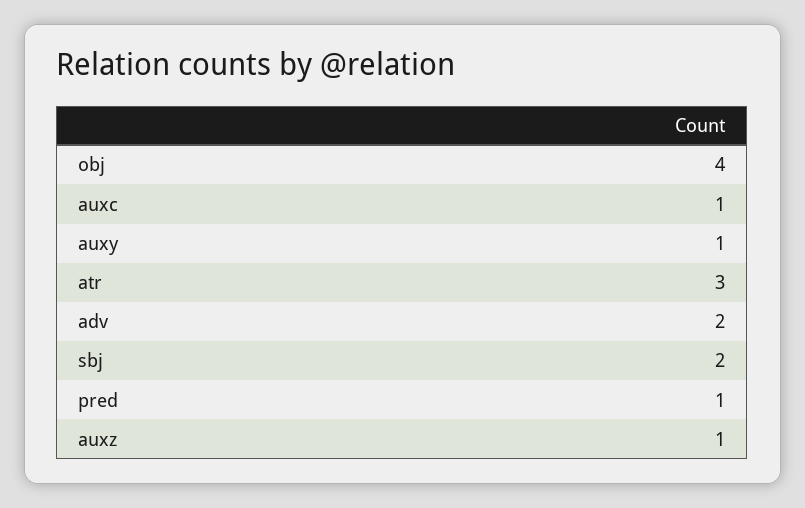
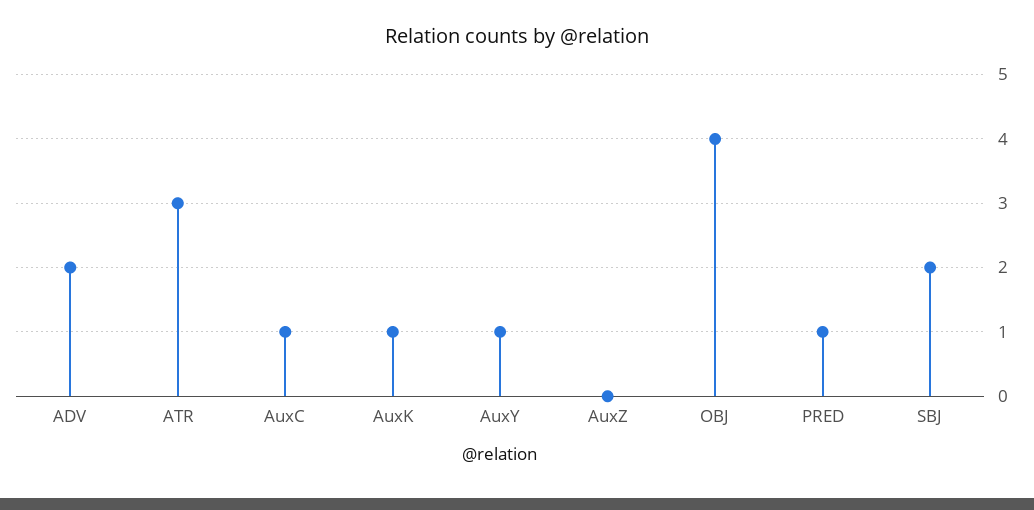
auxz: 1 -> 0
AuxK: none -> 1

